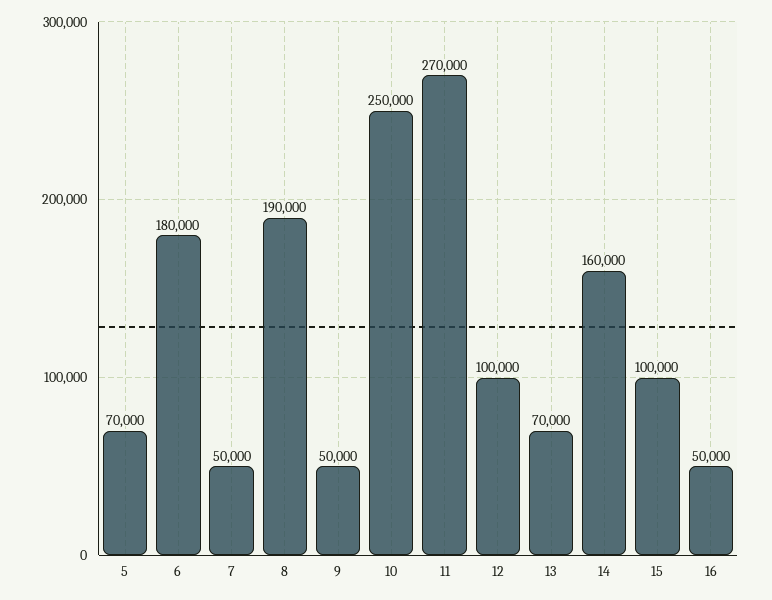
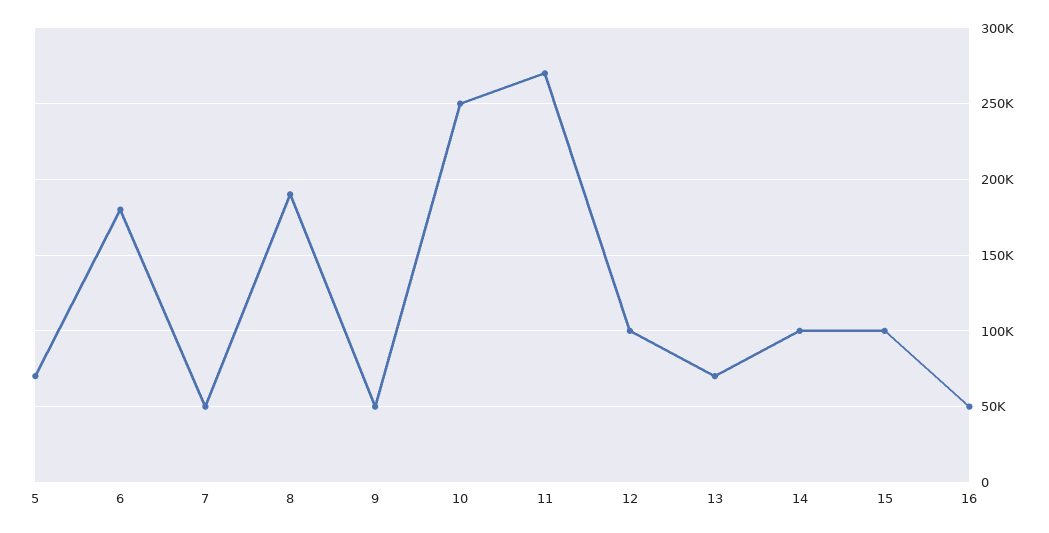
14: 160000 -> 100000

